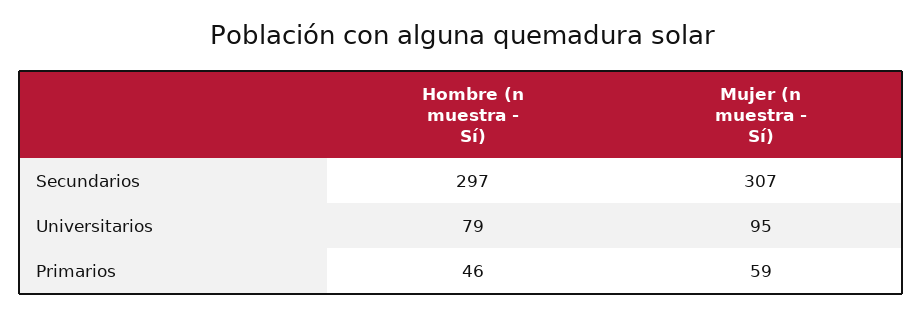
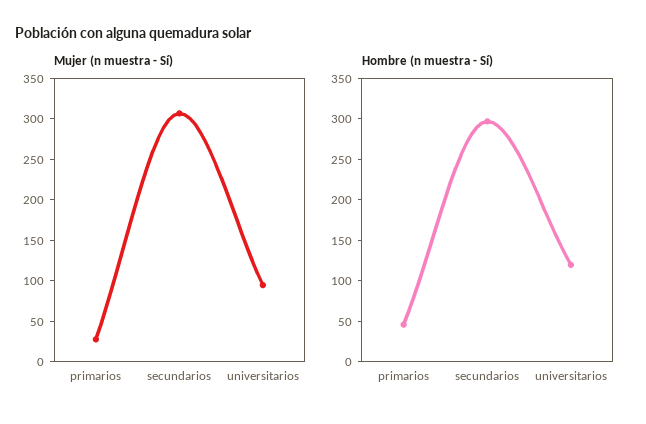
Hombre (n muestra - Sí), Universitarios: 79 -> 120
Mujer (n muestra - Sí), Primarios: 59 -> 30

